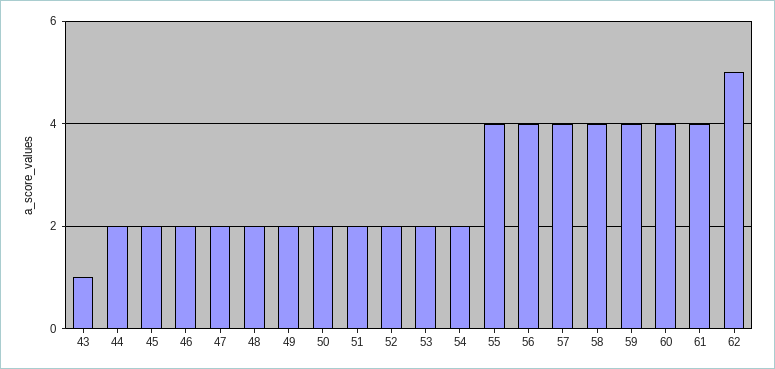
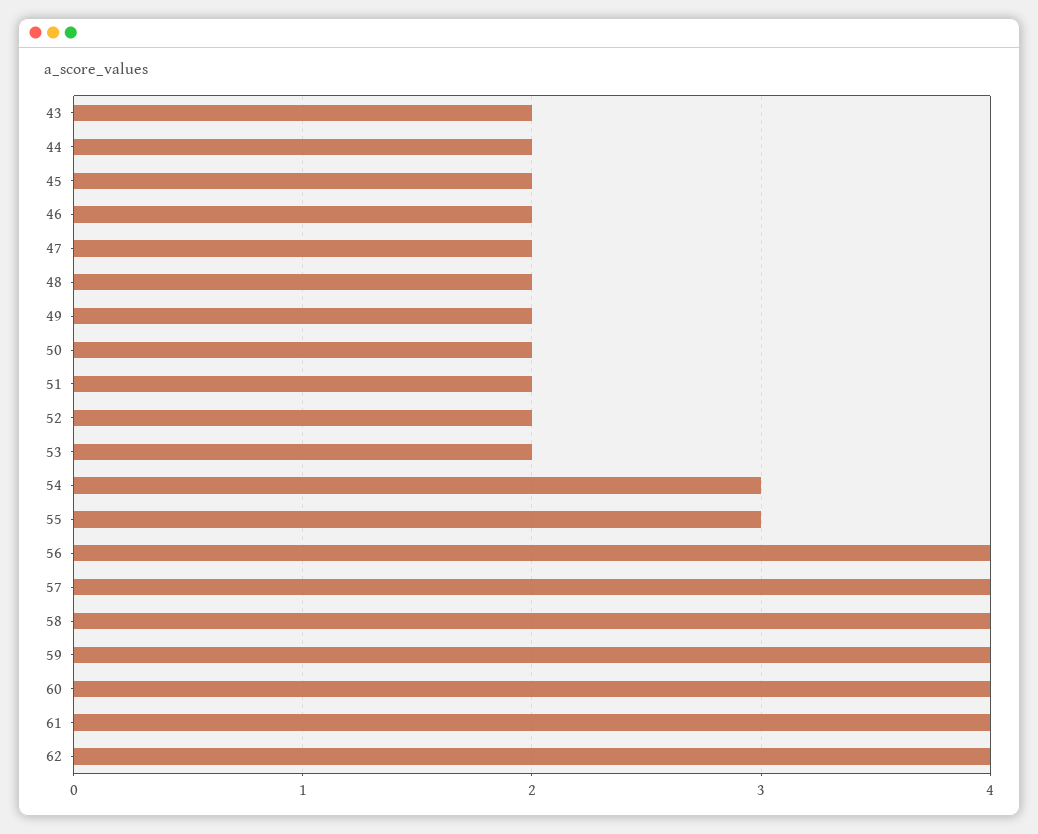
43: 1 -> 2
54: 2 -> 3
55: 4 -> 3
62: 5 -> 4

